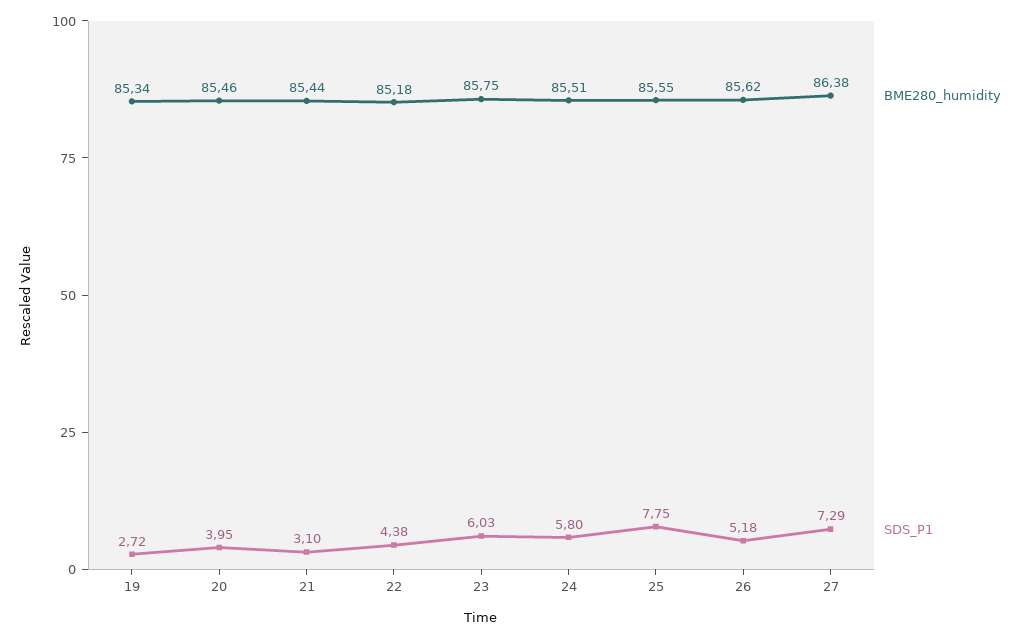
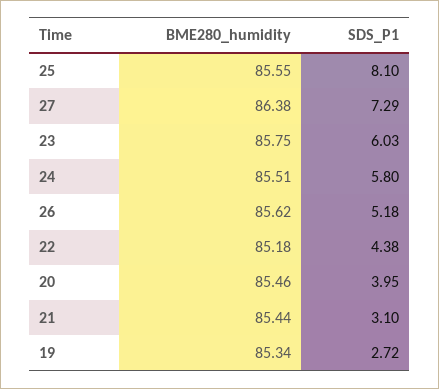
SDS_P1, 25: 7.75 -> 8.1

